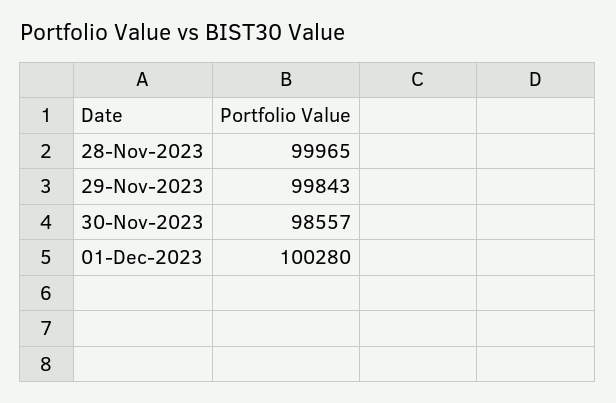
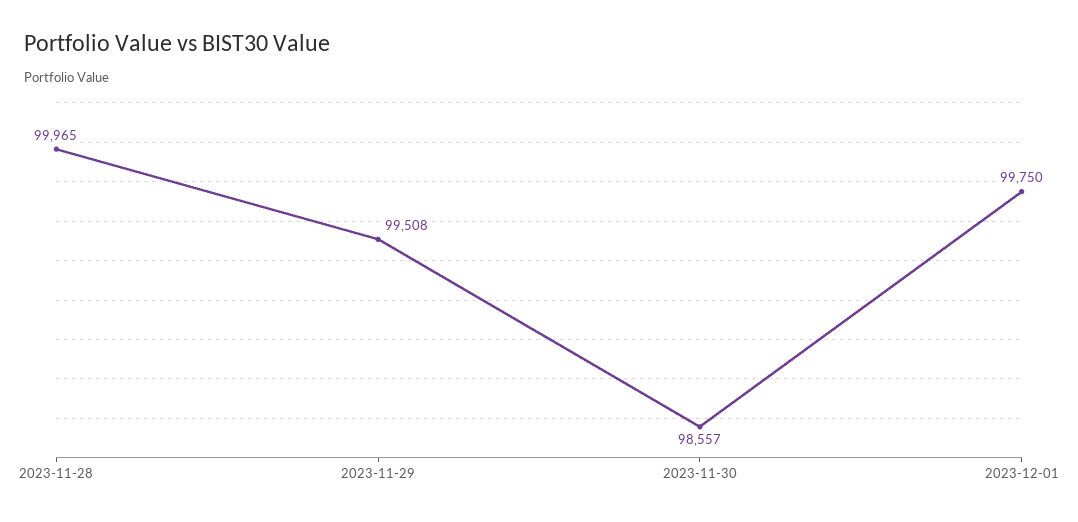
29-Nov-2023: 99843 -> 99508
01-Dec-2023: 100280 -> 99750

